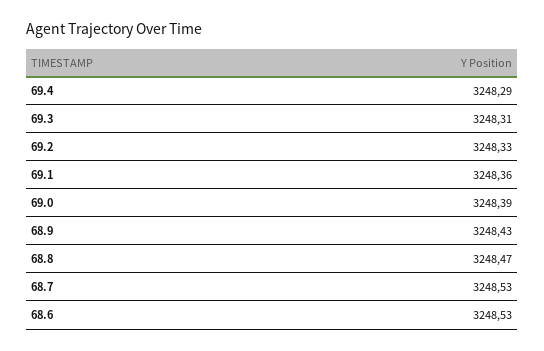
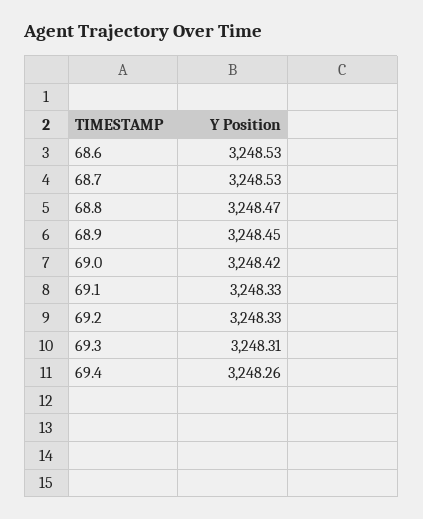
69.4: 3248.29 -> 3248.26
69.1: 3248.36 -> 3248.33
69.0: 3248.39 -> 3248.42
68.9: 3248.43 -> 3248.45

